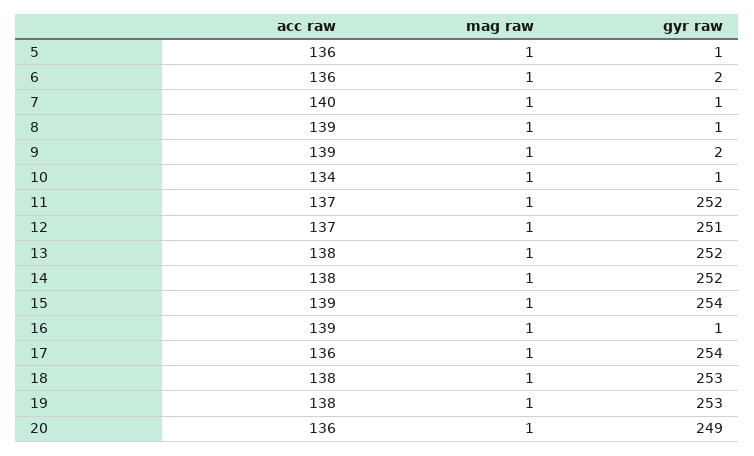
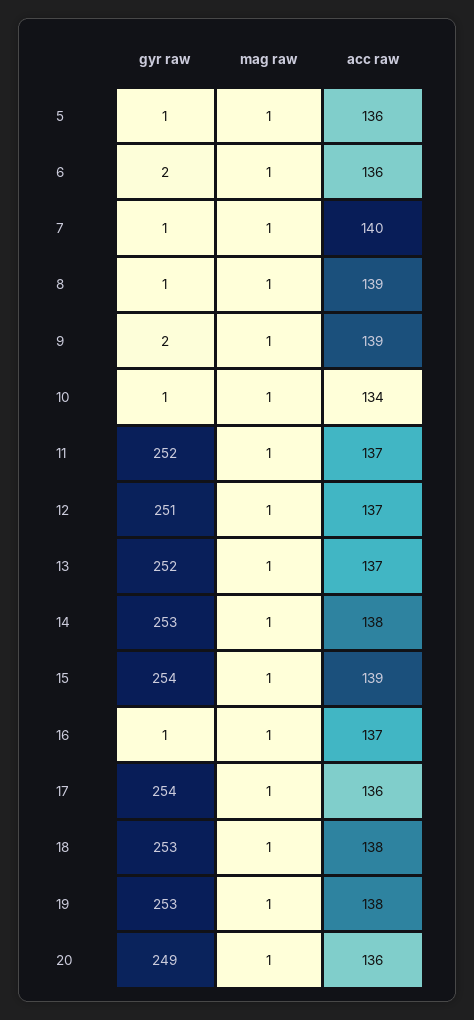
acc raw, 13: 138 -> 137
gyr raw, 14: 252 -> 253
acc raw, 16: 139 -> 137

